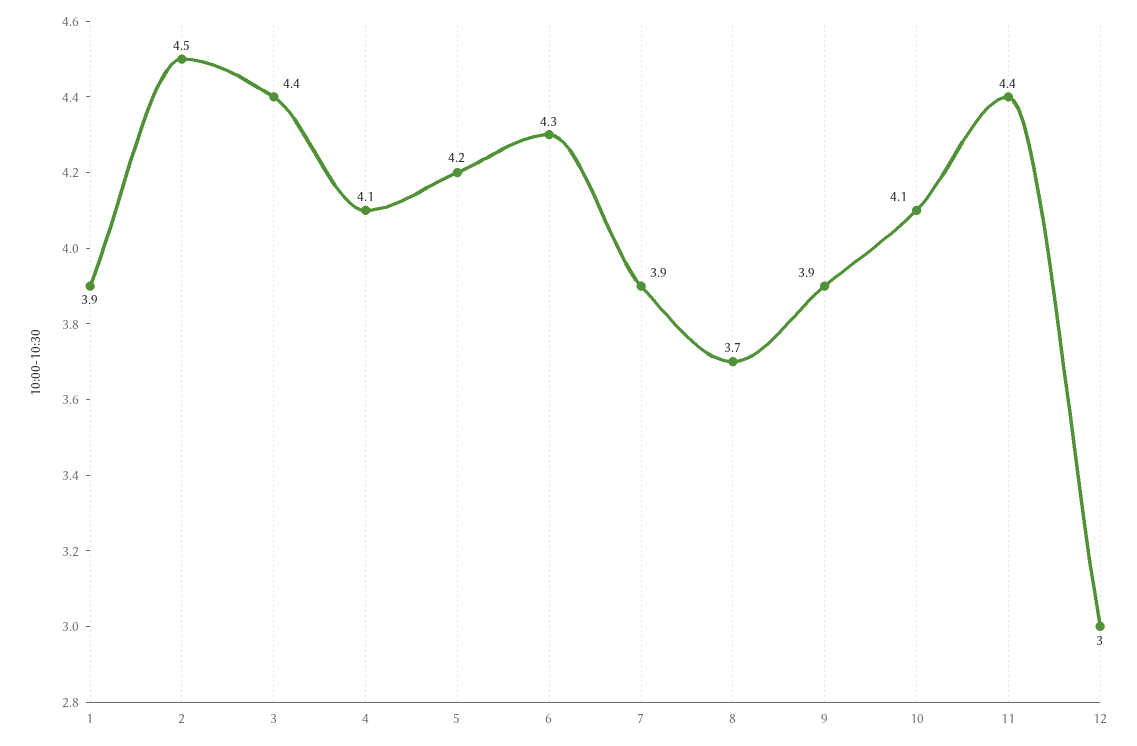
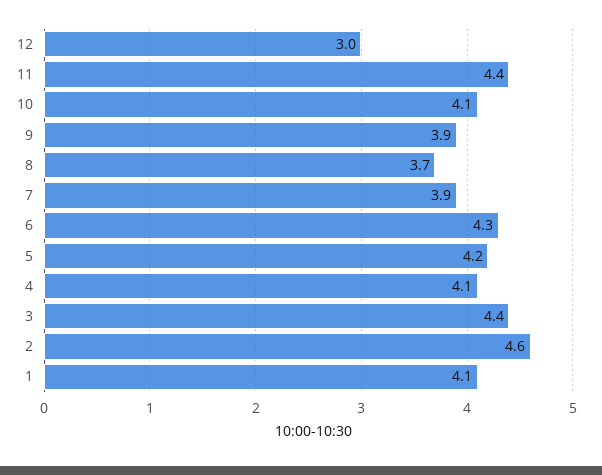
1: 3.9 -> 4.1
2: 4.5 -> 4.6

